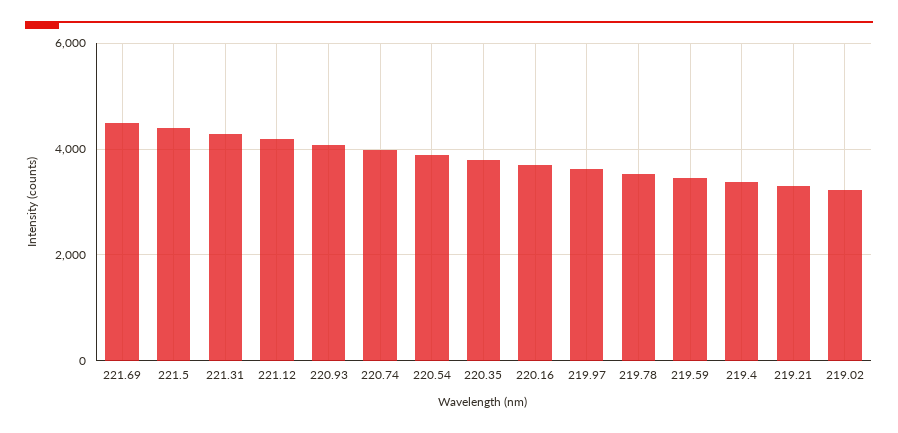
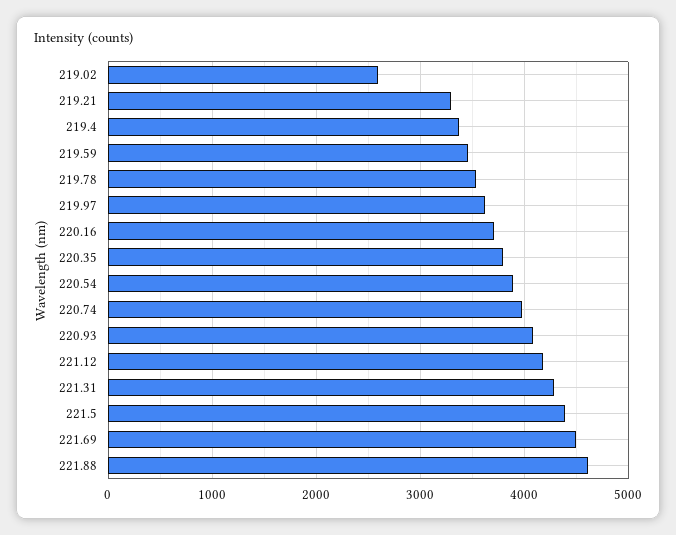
219.02: 3200 -> 2600
221.88: none -> 4600

